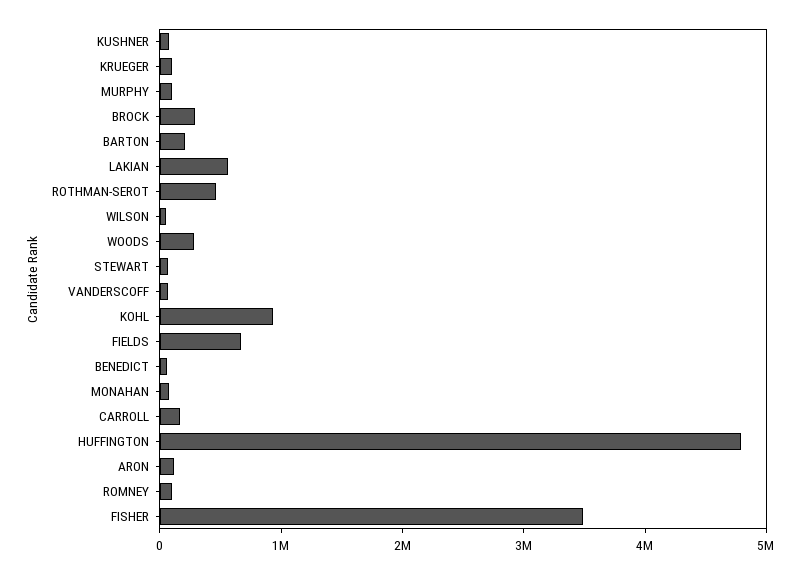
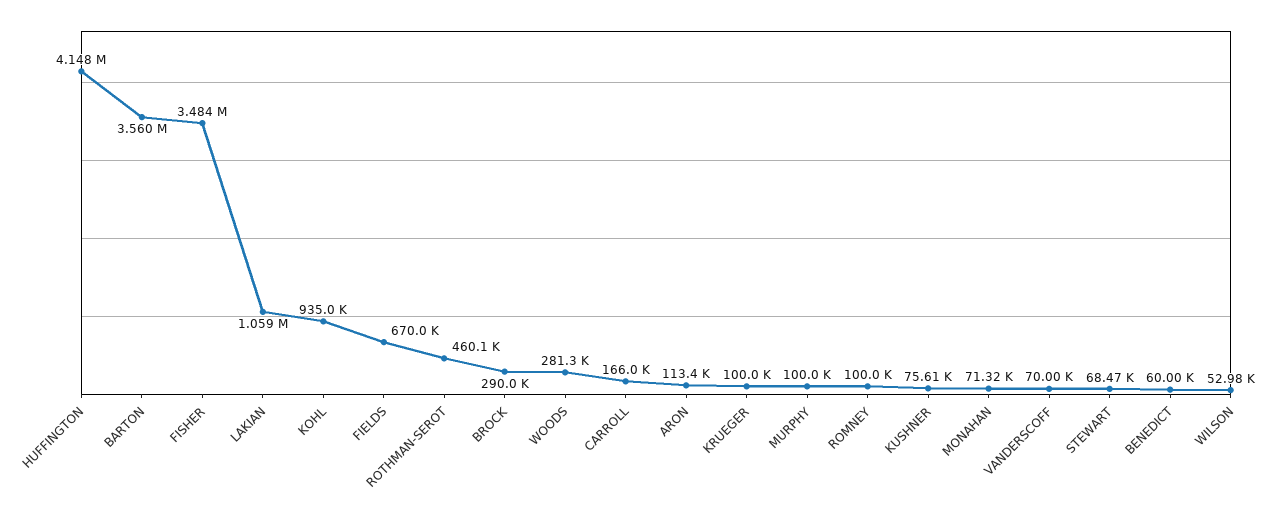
BARTON: 200000 -> 3560000
LAKIAN: 600000 -> 1059000
HUFFINGTON: 4800000 -> 4148000

